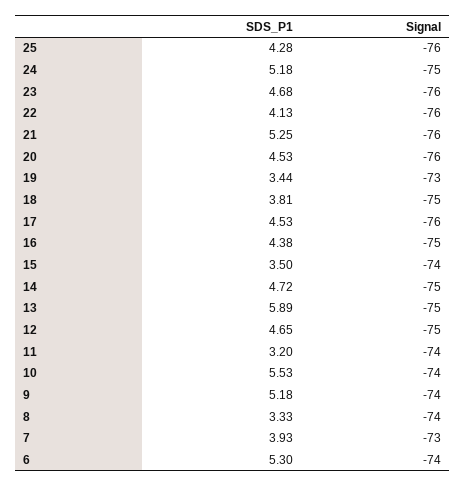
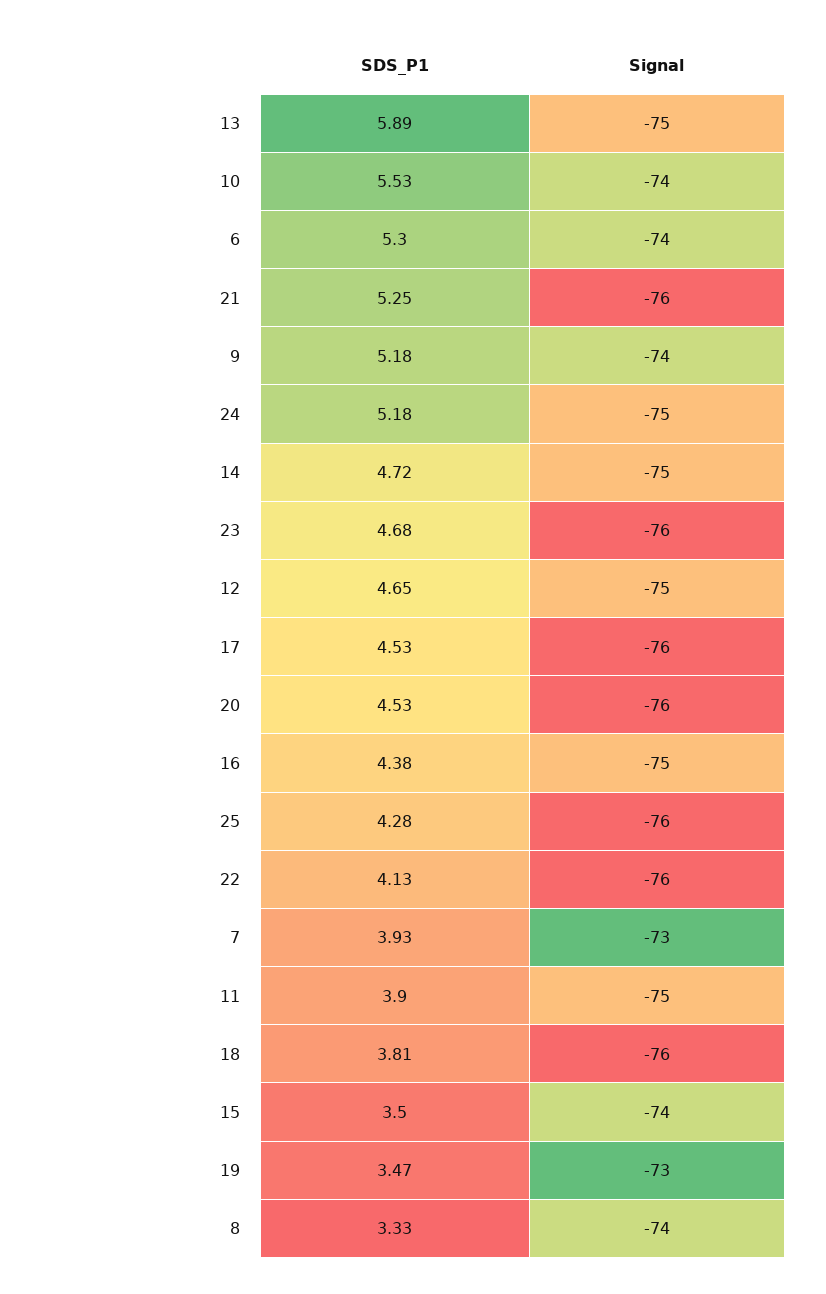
SDS_P1, 19: 3.44 -> 3.47
Signal, 18: -75 -> -76
SDS_P1, 11: 3.2 -> 3.9
Signal, 11: -74 -> -75

